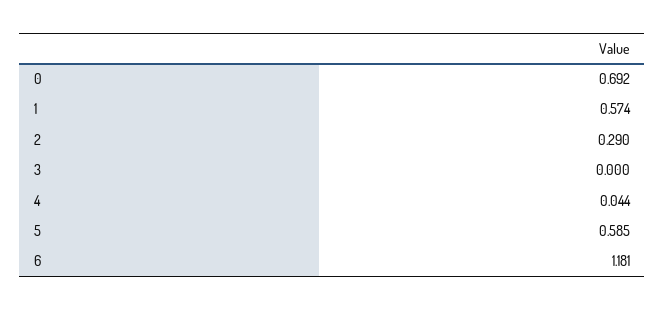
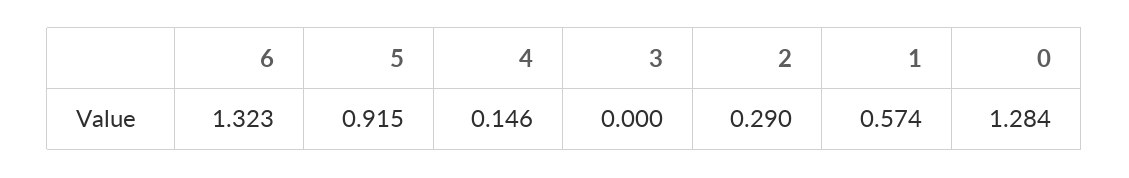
0: 0.692 -> 1.284
4: 0.044 -> 0.146
5: 0.585 -> 0.915
6: 1.181 -> 1.323

